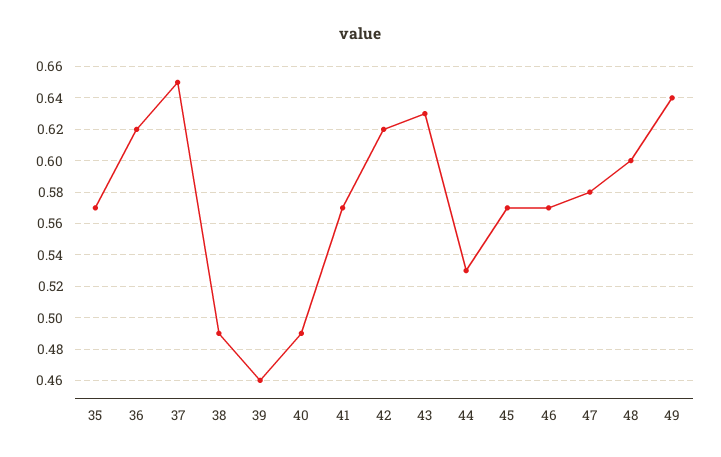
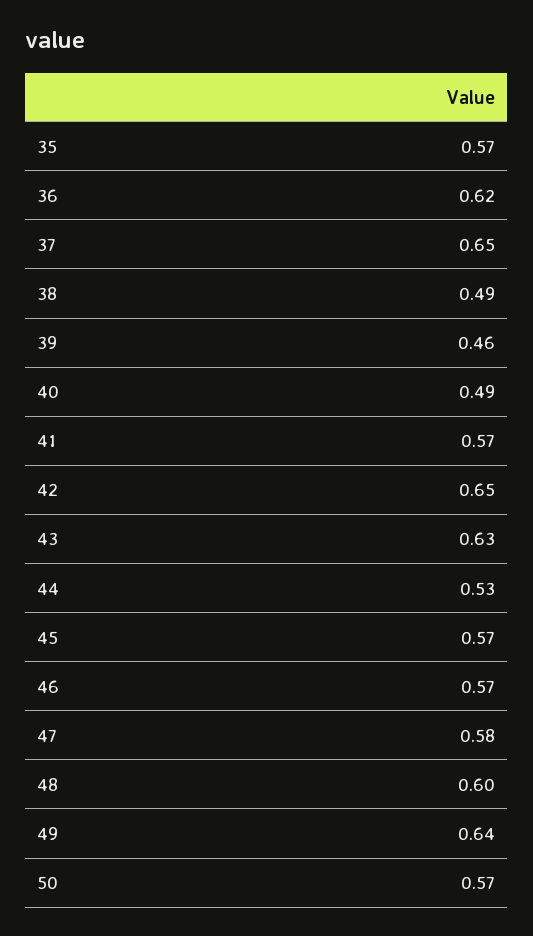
42: 0.62 -> 0.65
50: none -> 0.57

